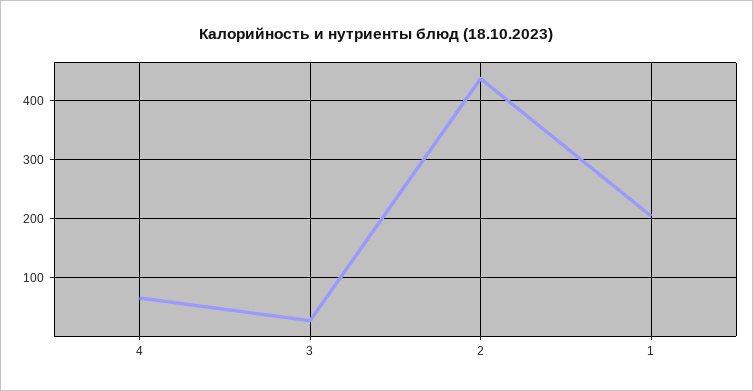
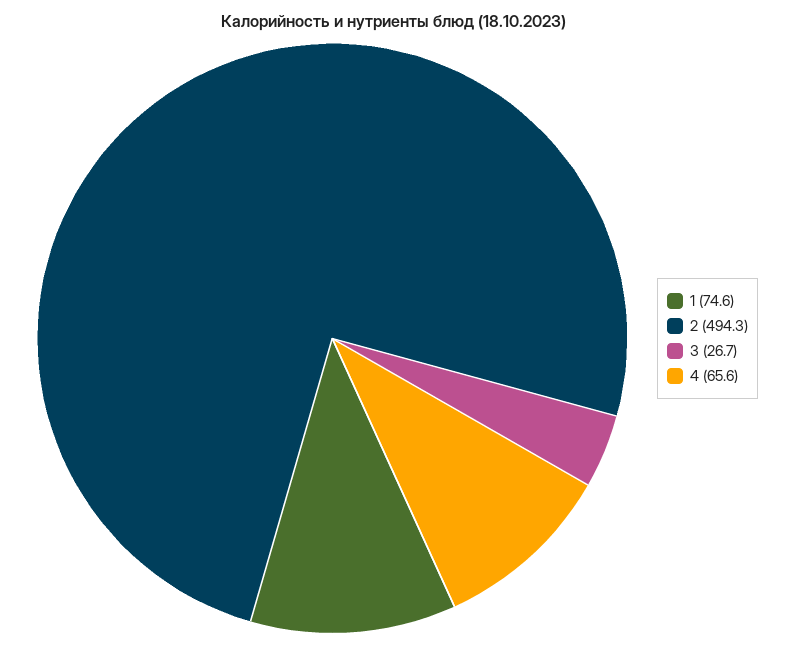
2: 440 -> 494.3
1: 200 -> 74.6

